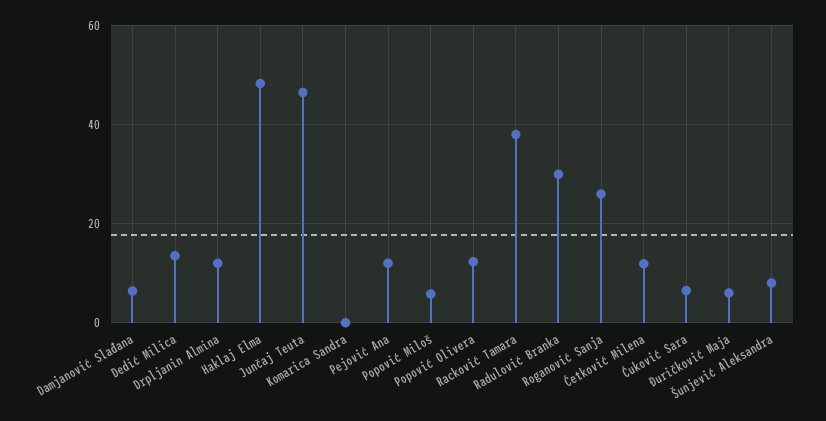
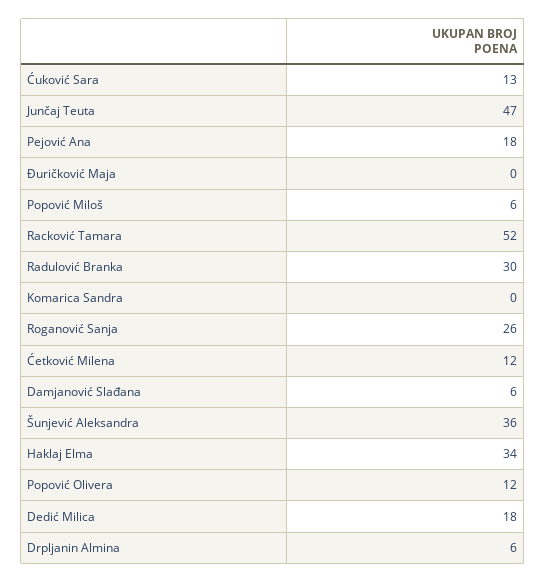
Dedić Milica: 14 -> 18
Drpljanin Almina: 12 -> 6
Haklaj Elma: 48 -> 34
Pejović Ana: 12 -> 18
Racković Tamara: 38 -> 52
Ćuković Sara: 6 -> 13
Đuričković Maja: 6 -> 0
Šunjević Aleksandra: 8 -> 36

